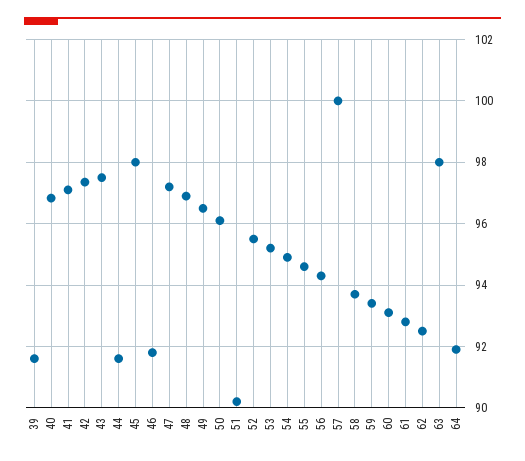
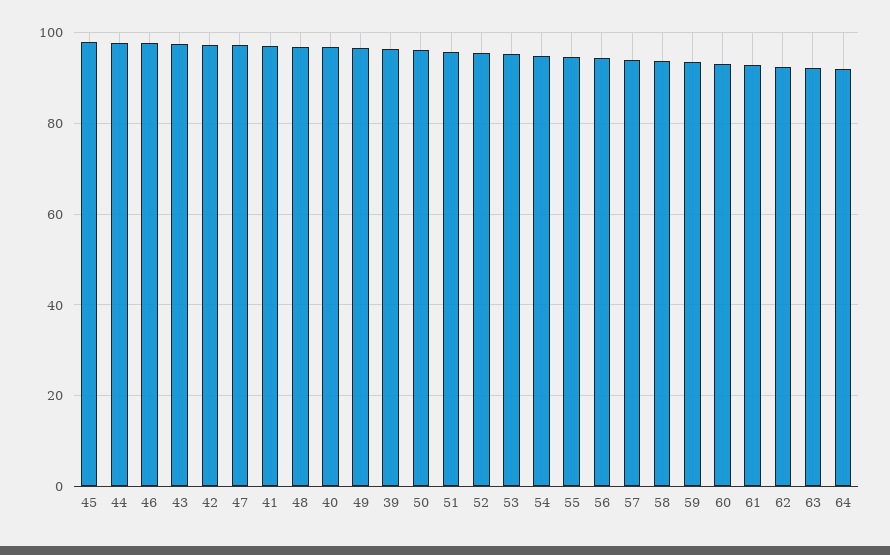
39: 91.6 -> 96
44: 91.6 -> 98
46: 91.8 -> 98
51: 90.2 -> 96
57: 100 -> 94
63: 98 -> 92

